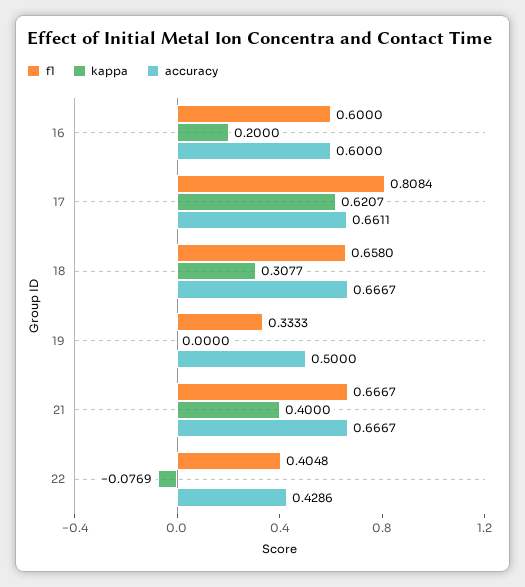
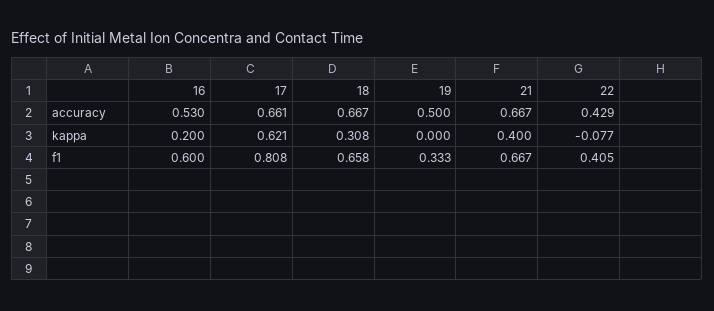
accuracy, 16: 0.6 -> 0.53

